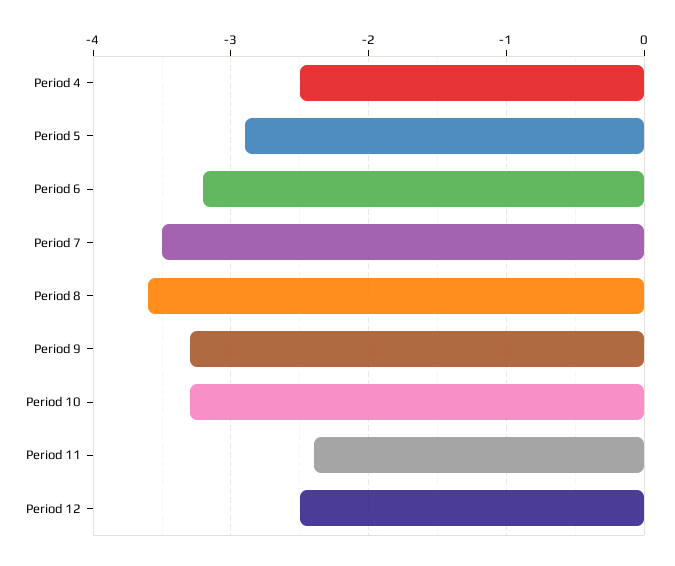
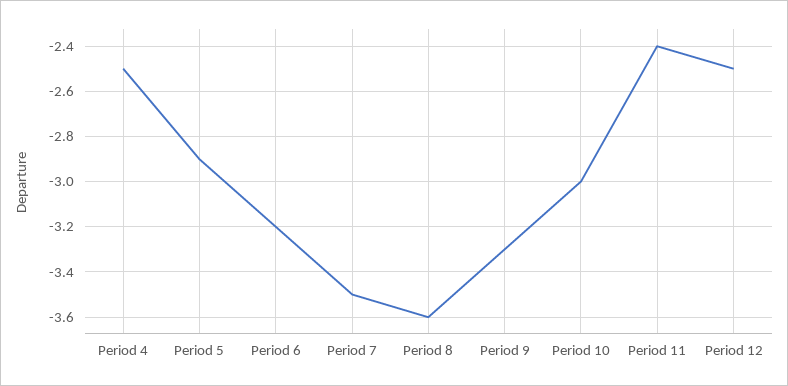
Period 10: -3.3 -> -3

